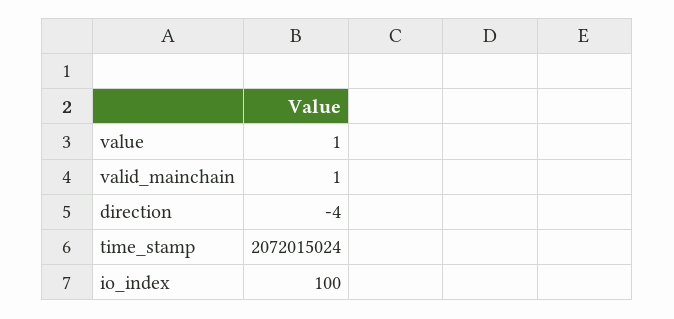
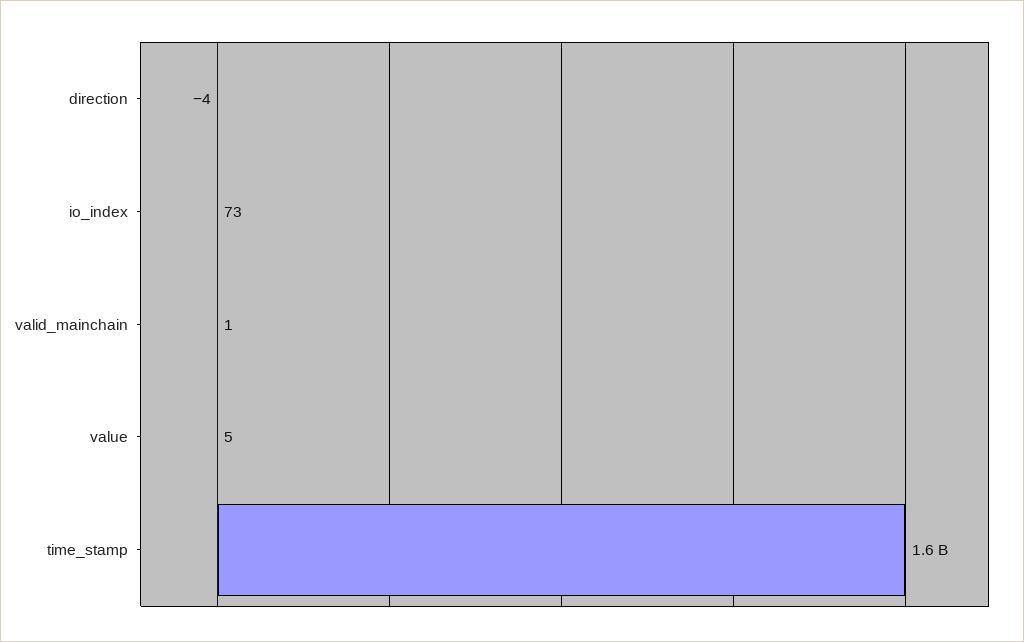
value: 1 -> 5
time_stamp: 2072015024 -> 1600000000
io_index: 100 -> 73

